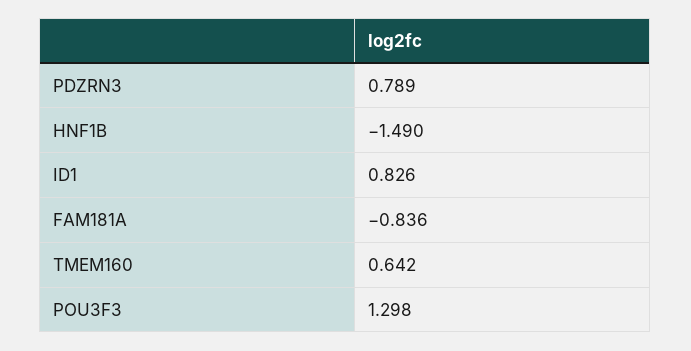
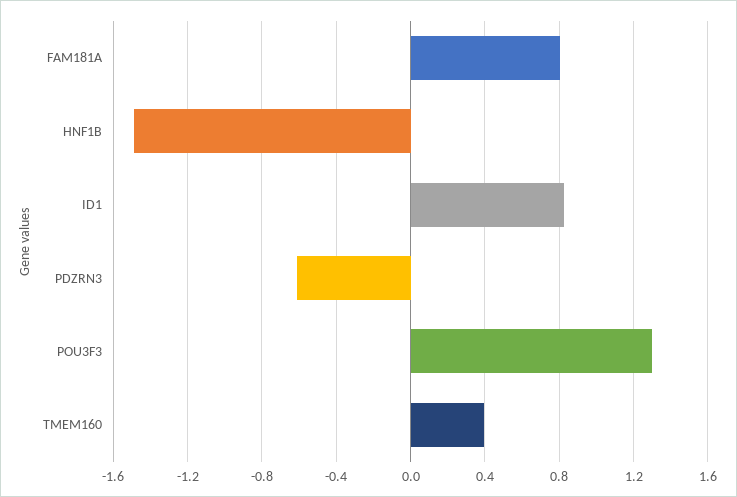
PDZRN3: 0.789 -> -0.6
FAM181A: -0.836 -> 0.8
TMEM160: 0.642 -> 0.4

